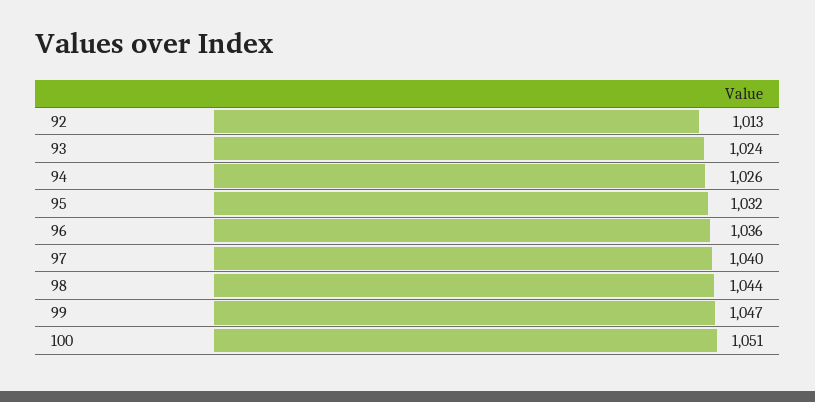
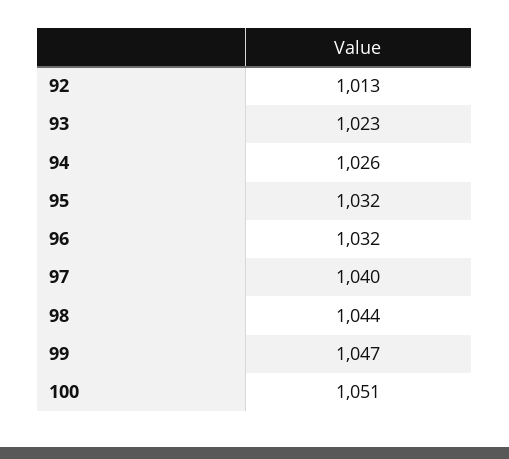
93: 1024 -> 1023
96: 1036 -> 1032

